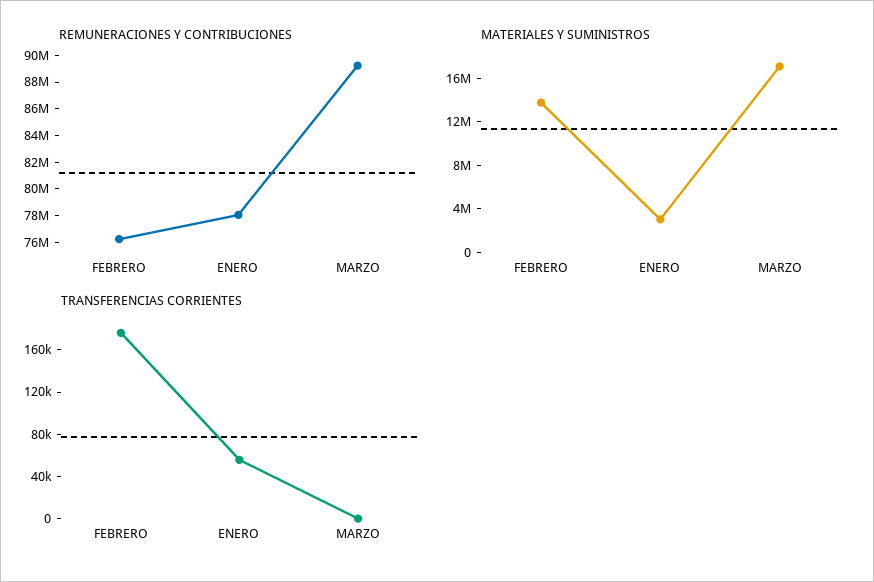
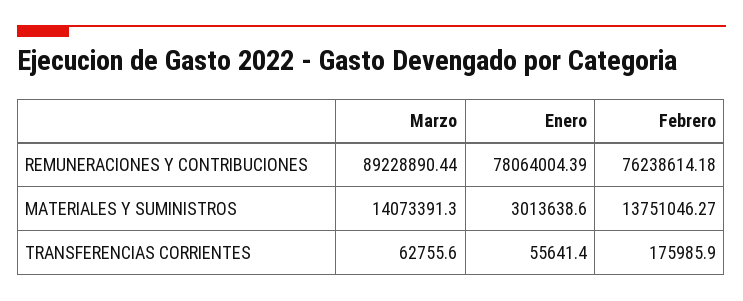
MATERIALES Y SUMINISTROS, MARZO: 17000000 -> 14073391.3
TRANSFERENCIAS CORRIENTES, MARZO: 0 -> 62755.6

